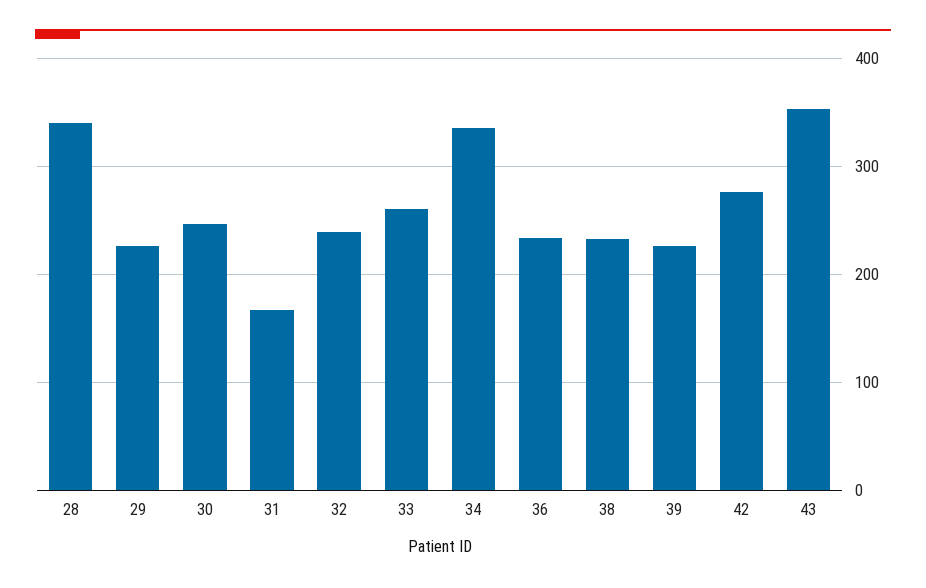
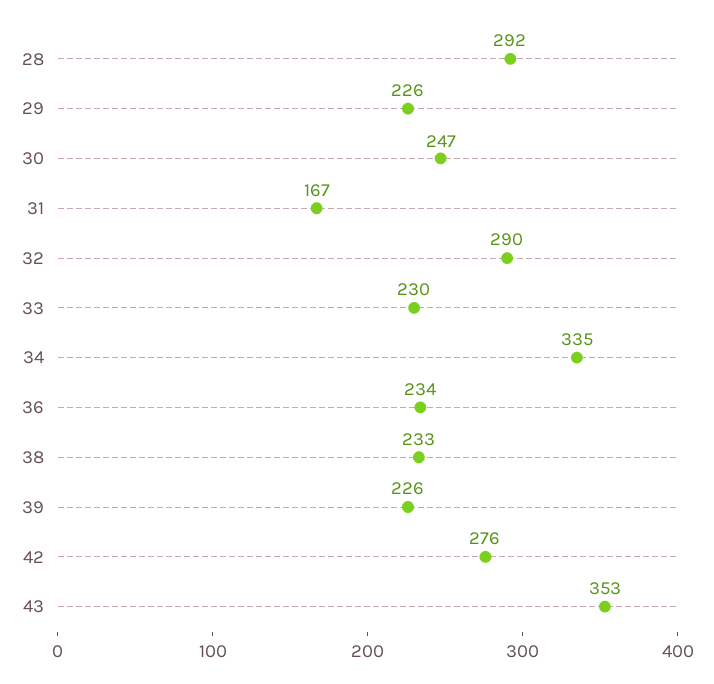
28: 340 -> 292
32: 240 -> 290
33: 260 -> 230

